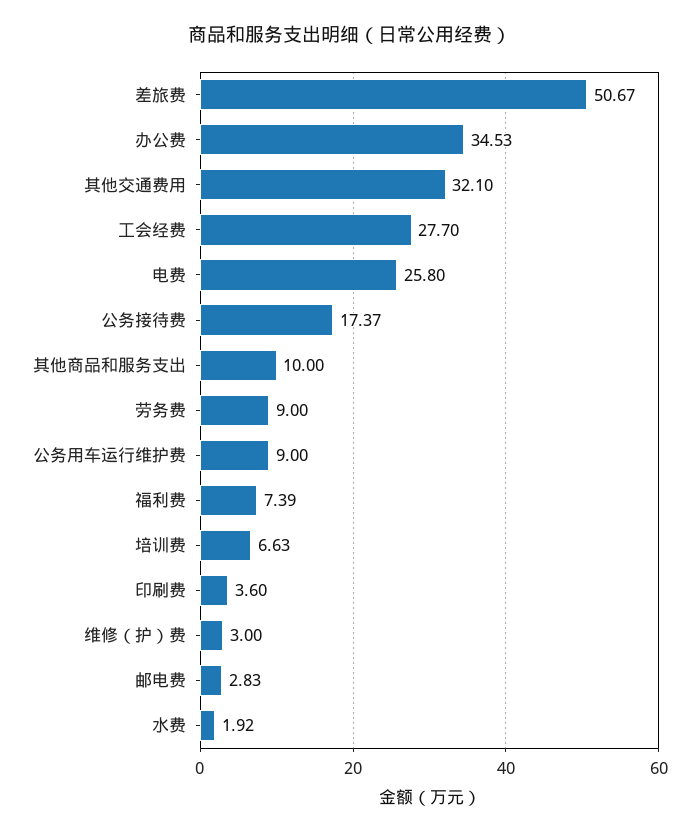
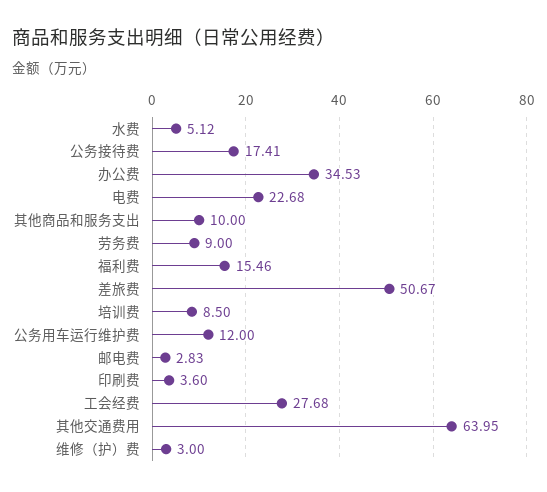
其他交通费用: 32.1 -> 63.95
工会经费: 27.7 -> 27.68
电费: 25.8 -> 22.68
公务接待费: 17.37 -> 17.41
公务用车运行维护费: 9 -> 12
福利费: 7.39 -> 15.46
培训费: 6.63 -> 8.5
水费: 1.92 -> 5.12

